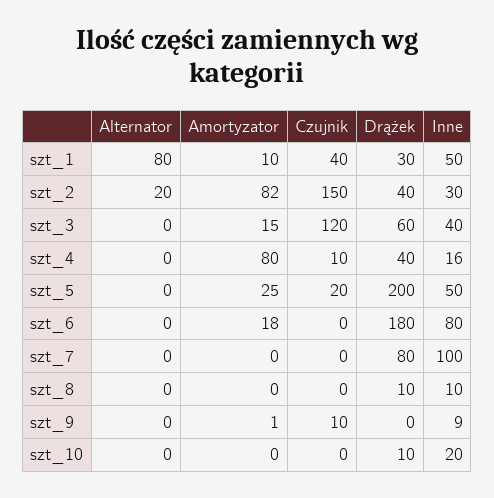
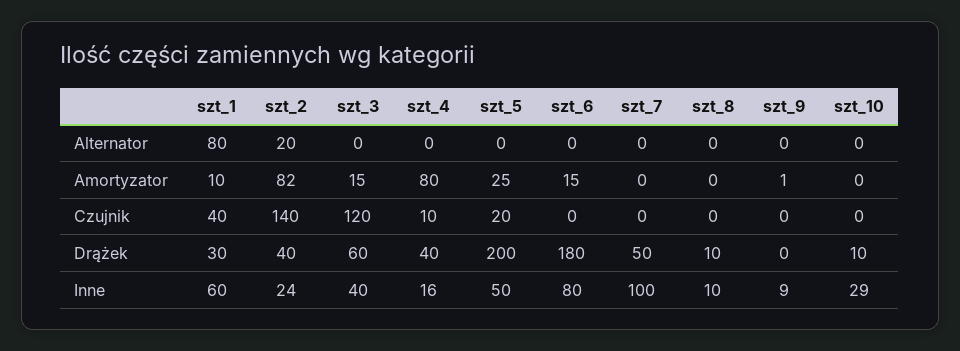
Inne, szt_1: 50 -> 60
Czujnik, szt_2: 150 -> 140
Inne, szt_2: 30 -> 24
Amortyzator, szt_6: 18 -> 15
Drążek, szt_7: 80 -> 50
Czujnik, szt_9: 10 -> 0
Inne, szt_10: 20 -> 29

